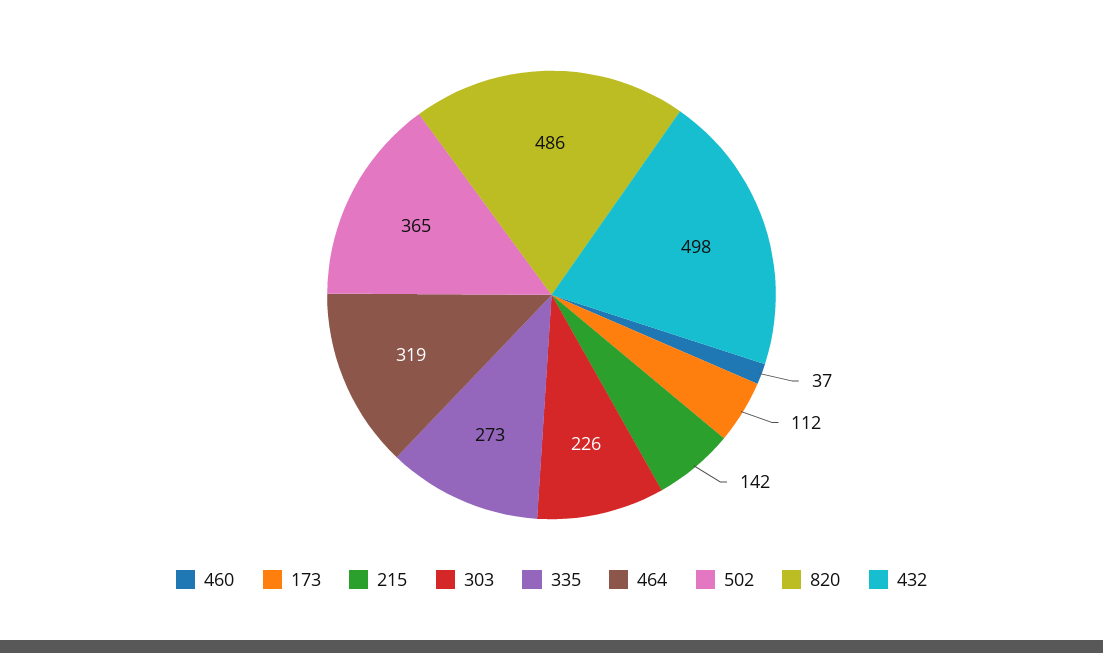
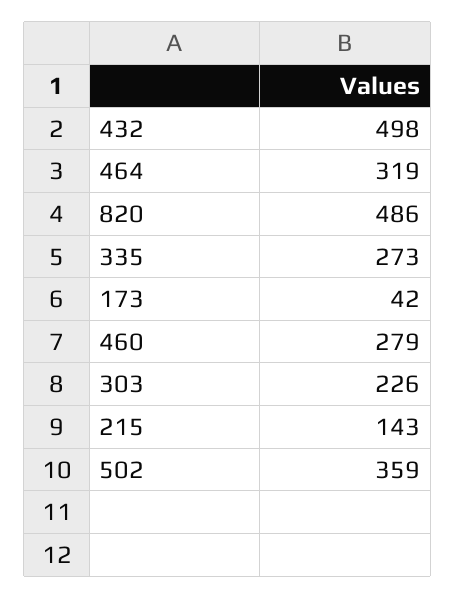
460: 37 -> 279
173: 112 -> 42
215: 142 -> 143
502: 365 -> 359

